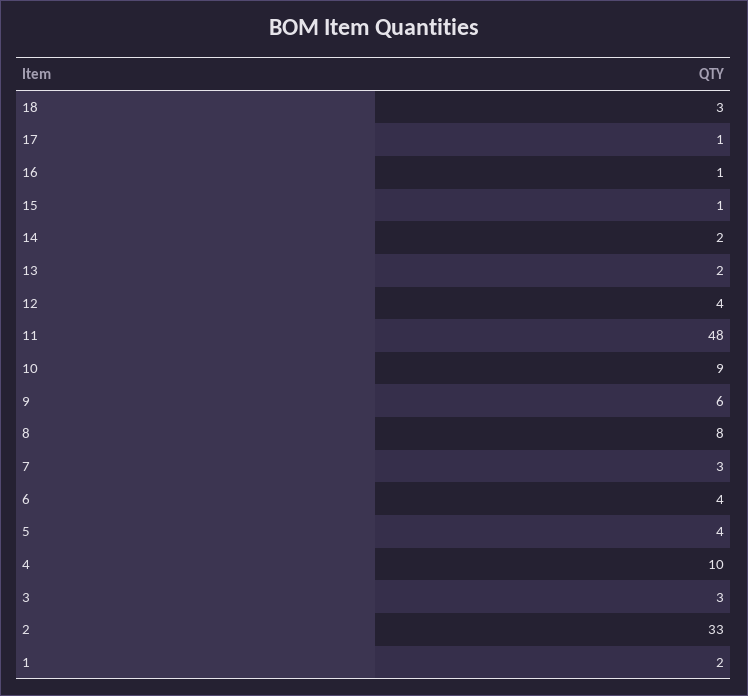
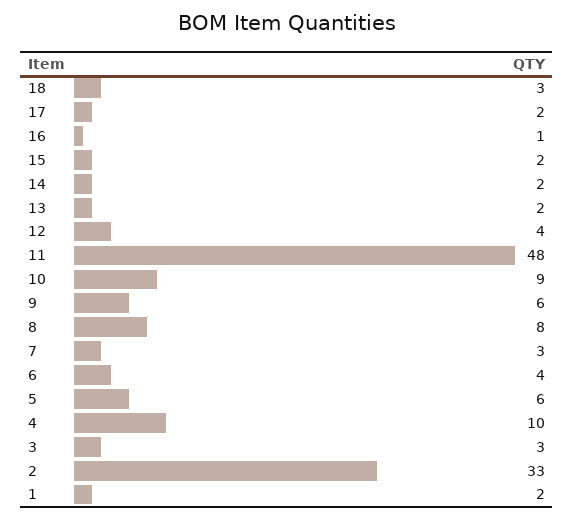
17: 1 -> 2
15: 1 -> 2
5: 4 -> 6

